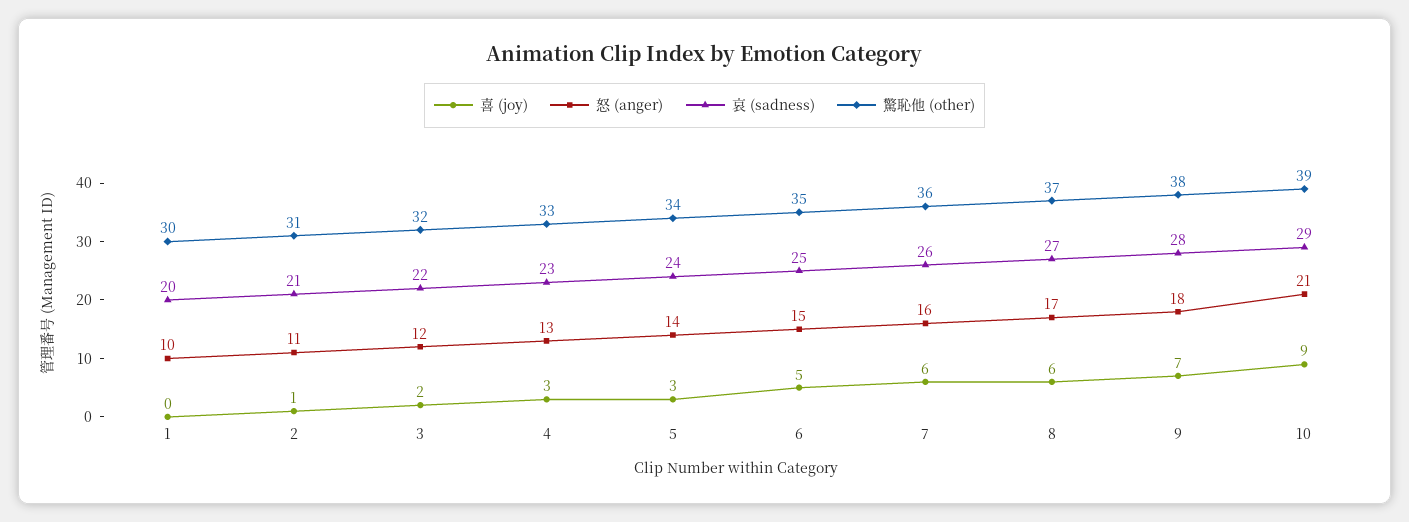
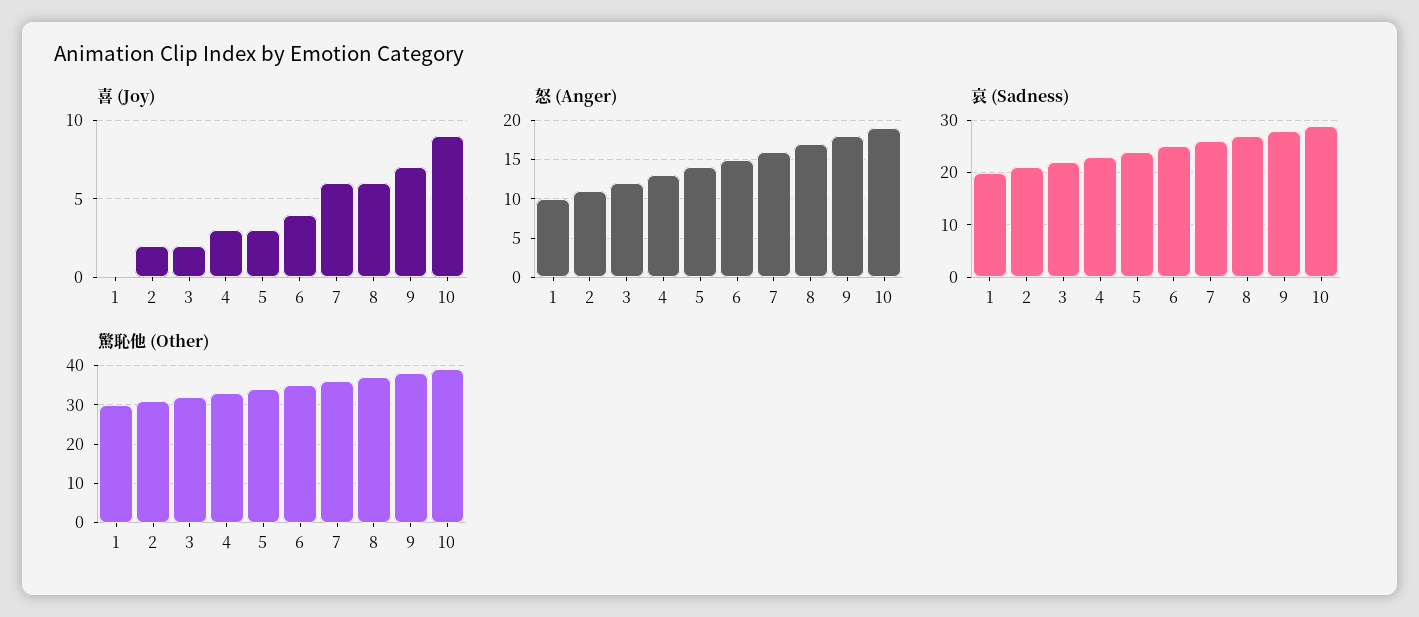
喜 (joy), 2: 1 -> 2
喜 (joy), 6: 5 -> 4
怒 (anger), 10: 21 -> 19

